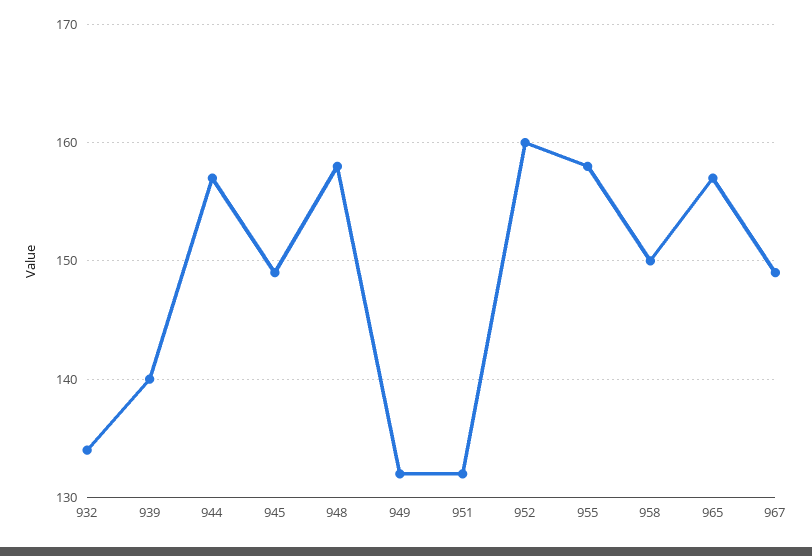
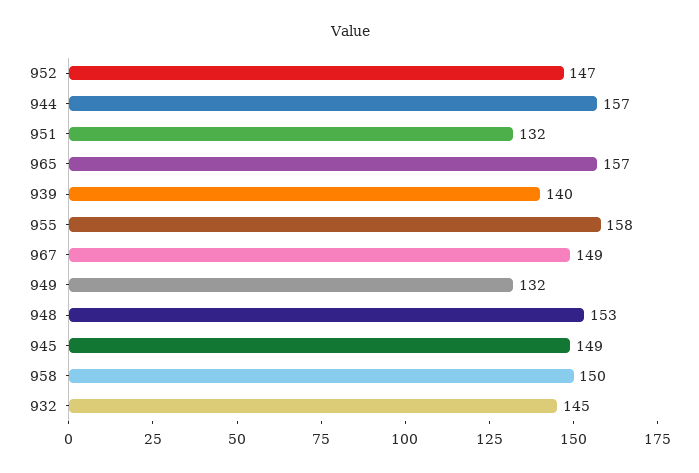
932: 134 -> 145
948: 158 -> 153
952: 160 -> 147

